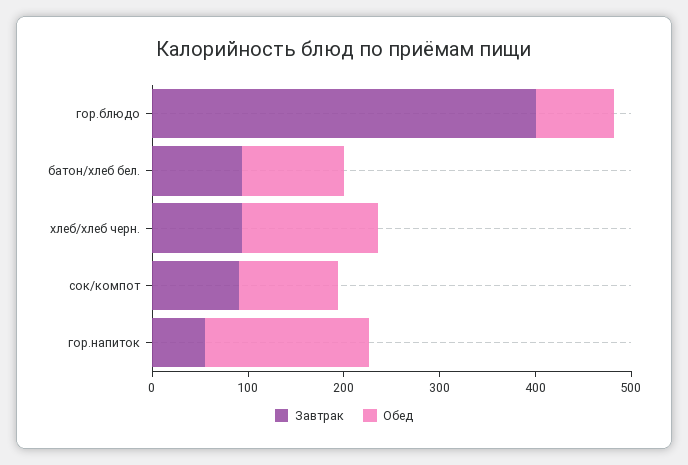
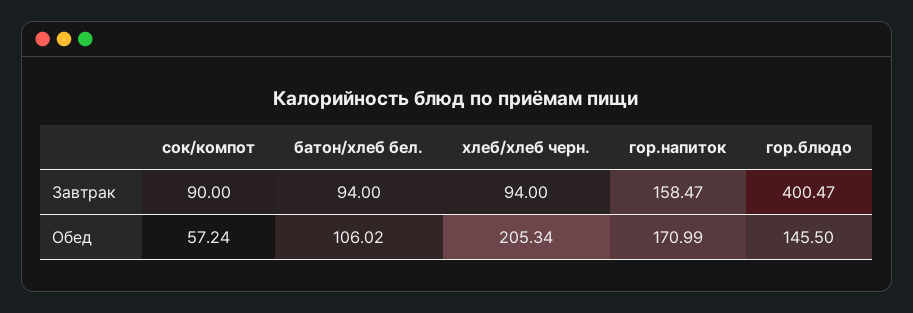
Обед, гор.блюдо: 80 -> 145.5
Обед, хлеб/хлеб черн.: 140 -> 205.34
Обед, сок/компот: 100 -> 57.24
Завтрак, гор.напиток: 60 -> 158.47

